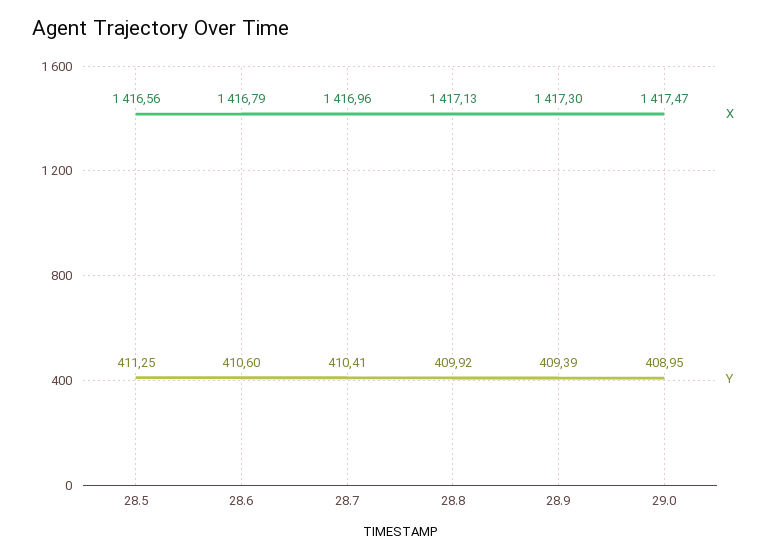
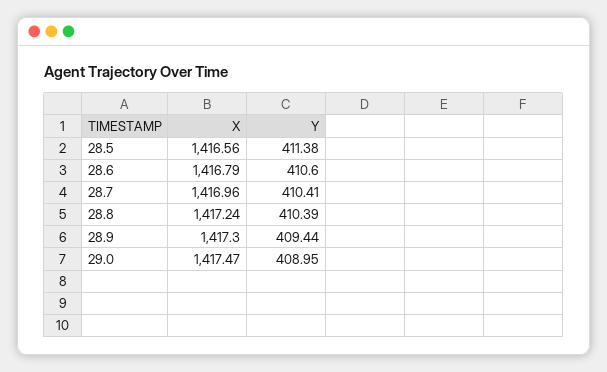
Y, 28.5: 411.25 -> 411.38
X, 28.8: 1417.13 -> 1417.24
Y, 28.8: 409.92 -> 410.39
Y, 28.9: 409.39 -> 409.44

